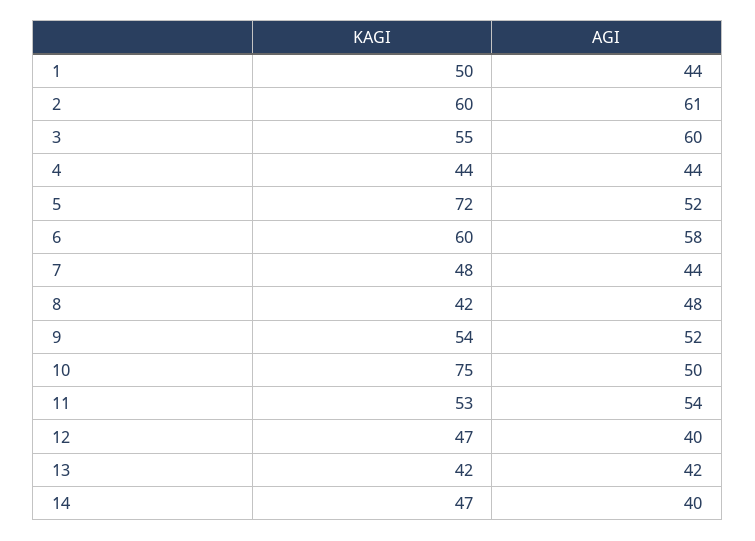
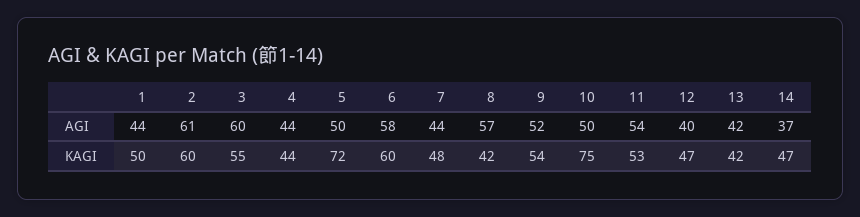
AGI, 5: 52 -> 50
AGI, 8: 48 -> 57
AGI, 14: 40 -> 37

